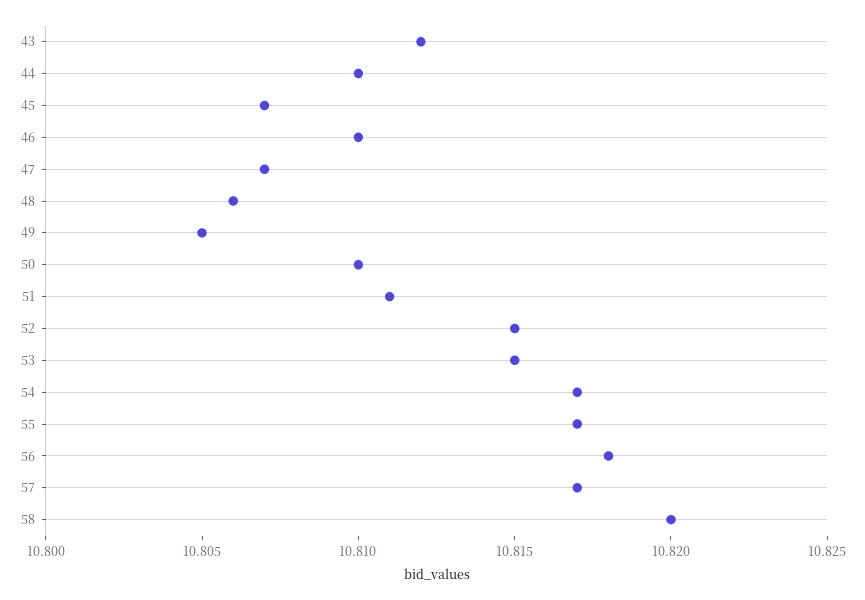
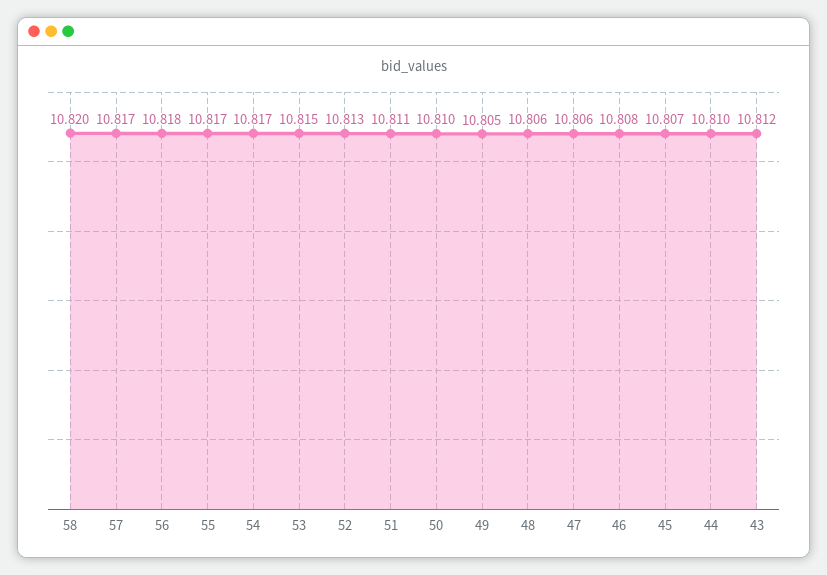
46: 10.81 -> 10.808
47: 10.807 -> 10.806
52: 10.815 -> 10.813

